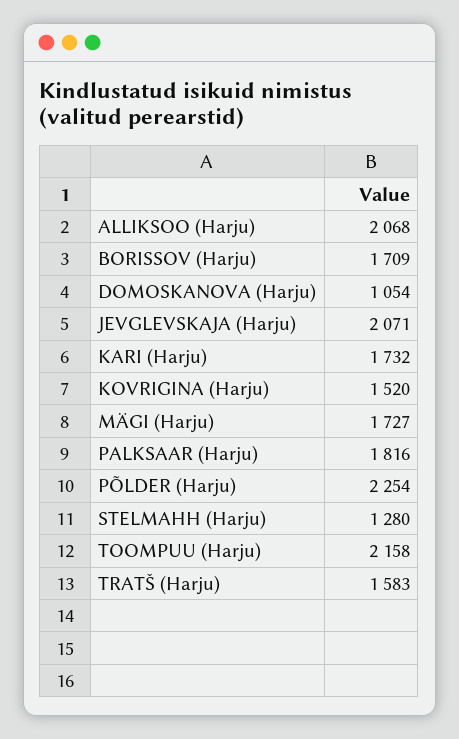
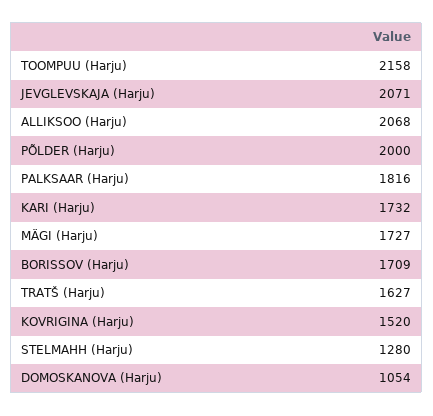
PÕLDER (Harju): 2254 -> 2000
TRATŠ (Harju): 1583 -> 1627

